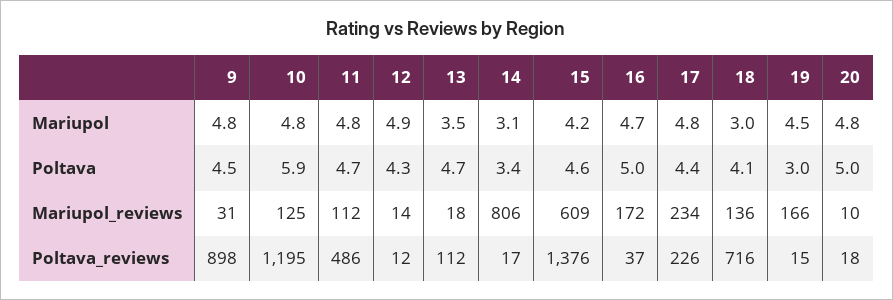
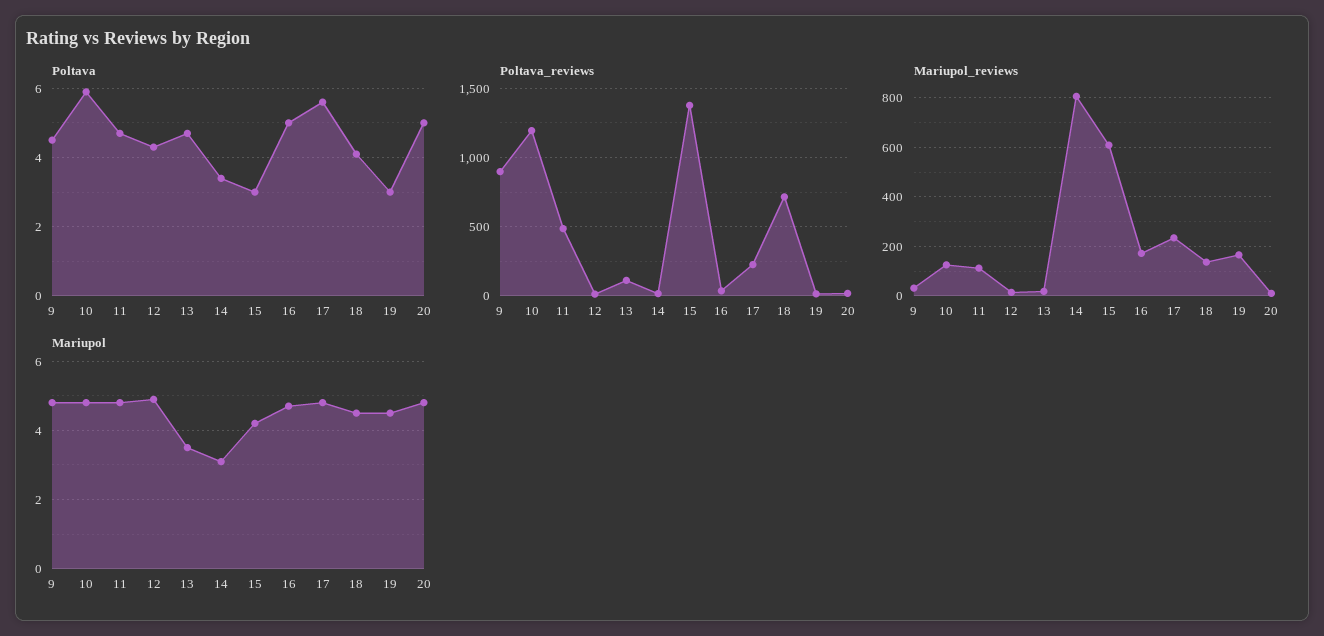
Mariupol, 18: 3 -> 4.5
Poltava, 15: 4.6 -> 3
Poltava, 17: 4.4 -> 5.5

